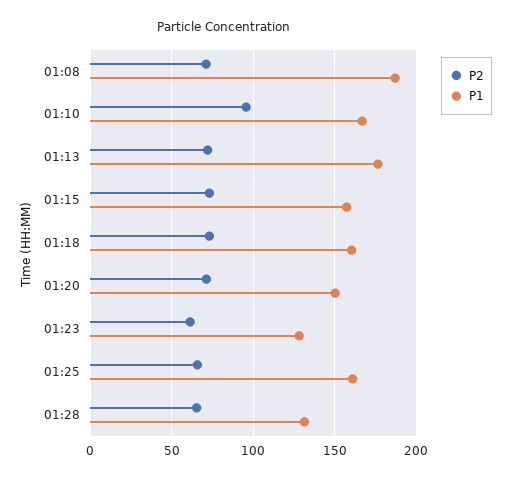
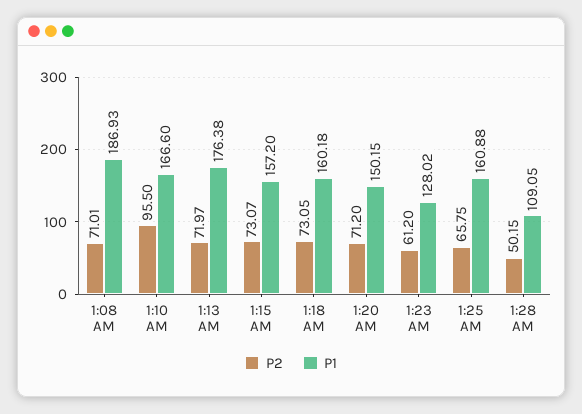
P2, 01:28: 65 -> 50.15
P1, 01:28: 130 -> 109.05

